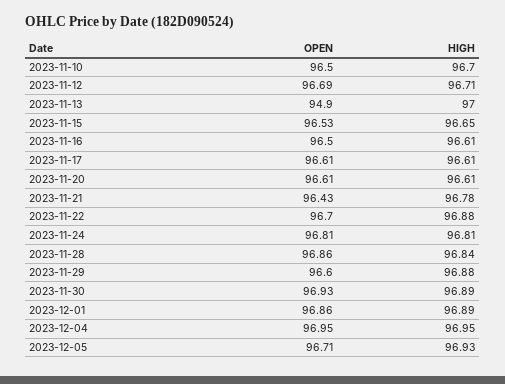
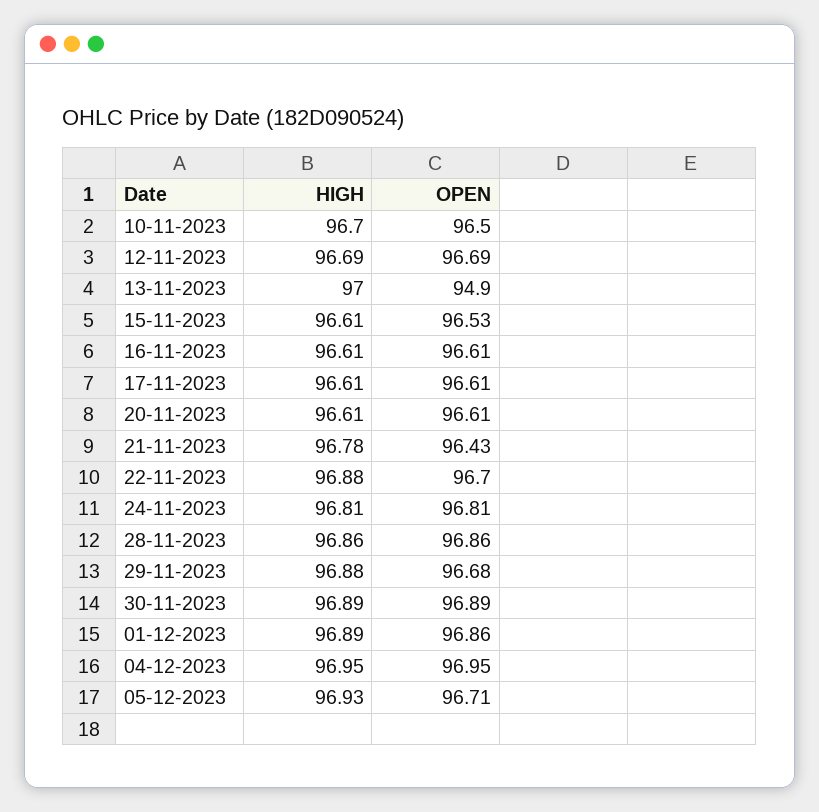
HIGH, 2023-11-12: 96.71 -> 96.69
HIGH, 2023-11-15: 96.65 -> 96.61
OPEN, 2023-11-16: 96.5 -> 96.61
HIGH, 2023-11-28: 96.84 -> 96.86
OPEN, 2023-11-29: 96.6 -> 96.68
OPEN, 2023-11-30: 96.93 -> 96.89

